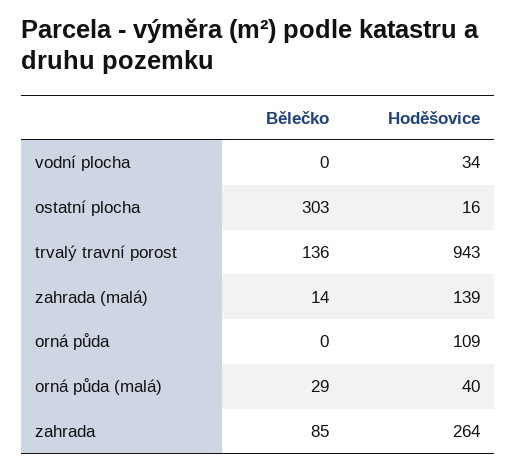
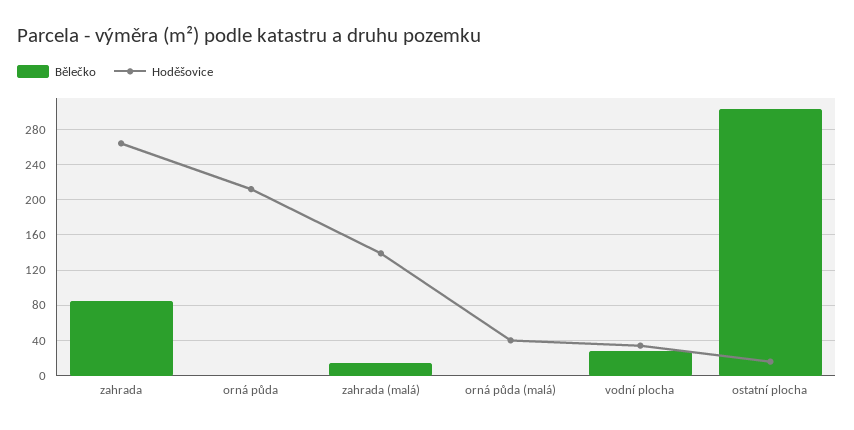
Bělečko, vodní plocha: 0 -> 30
Bělečko, trvalý travní porost: 136 -> none
Hoděšovice, trvalý travní porost: 943 -> none
Hoděšovice, orná půda: 109 -> 210
Bělečko, orná půda (malá): 29 -> 0

